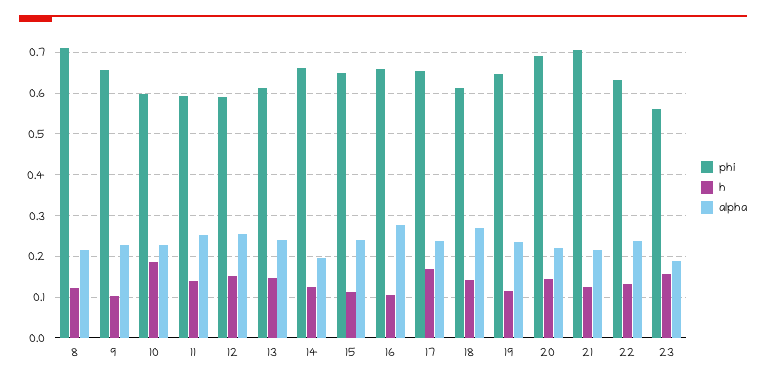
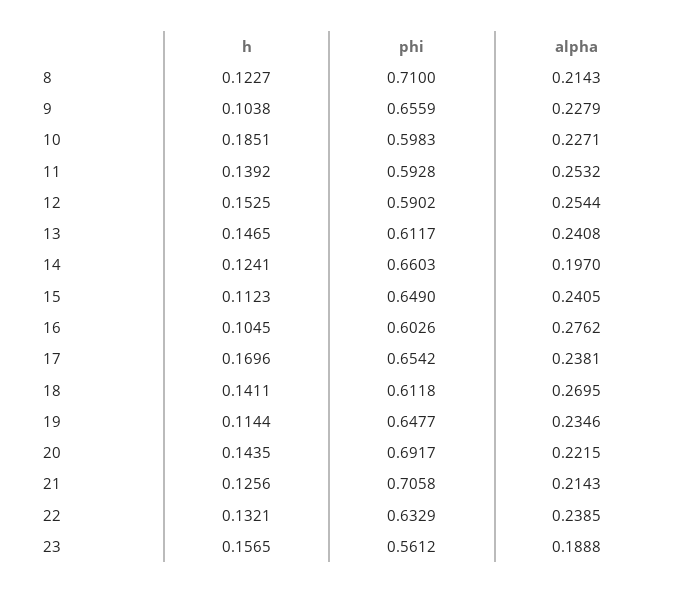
phi, 16: 0.66 -> 0.6026

